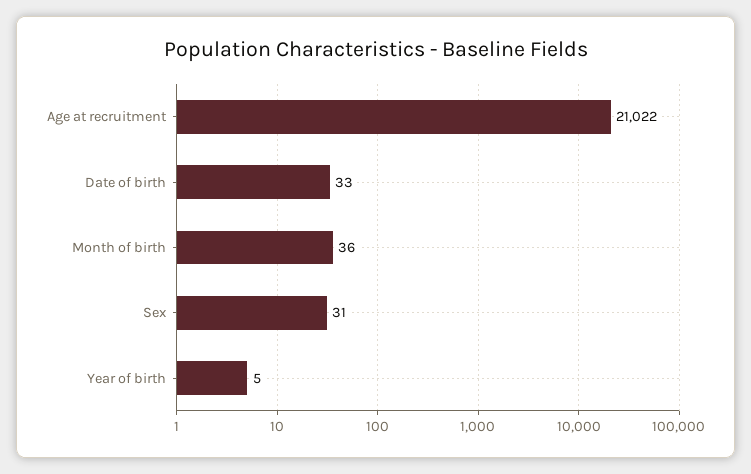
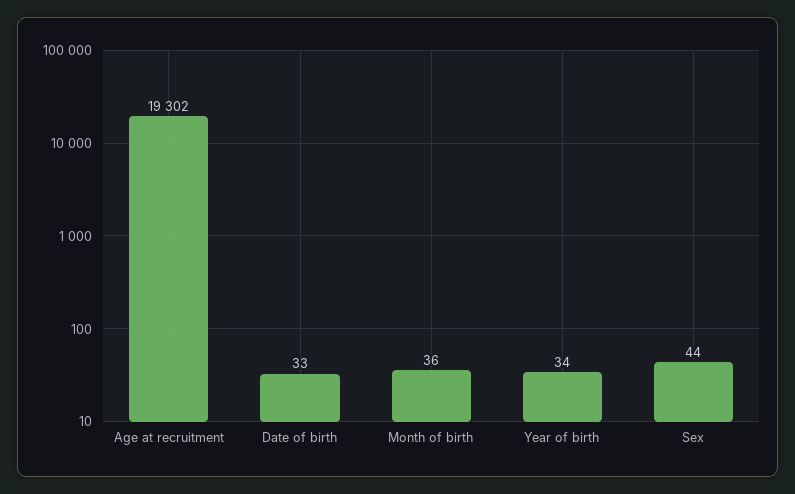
Age at recruitment: 21022 -> 19302
Sex: 31 -> 44
Year of birth: 5 -> 34

